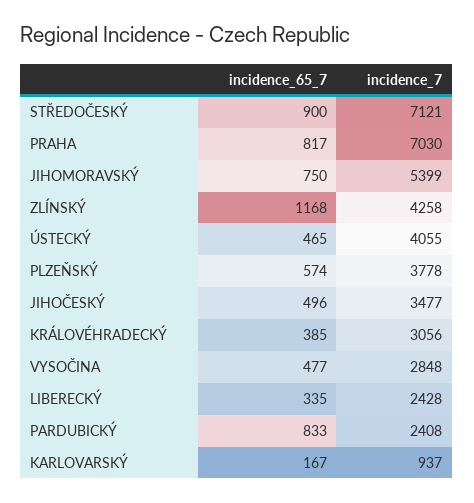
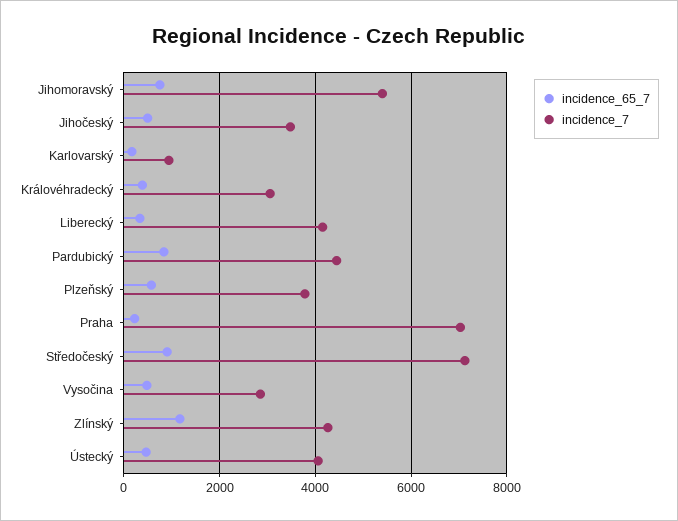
incidence_65_7, PRAHA: 817 -> 200
incidence_7, LIBERECKÝ: 2428 -> 4200
incidence_7, PARDUBICKÝ: 2408 -> 4400

